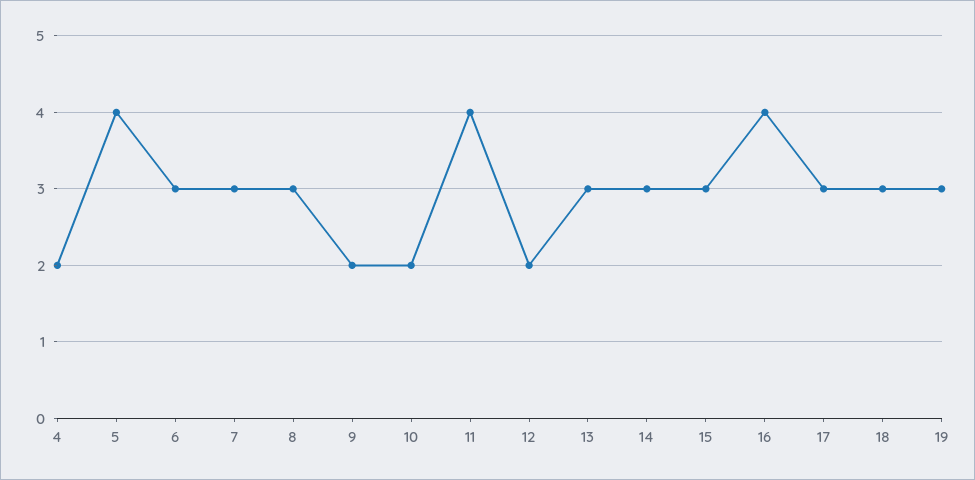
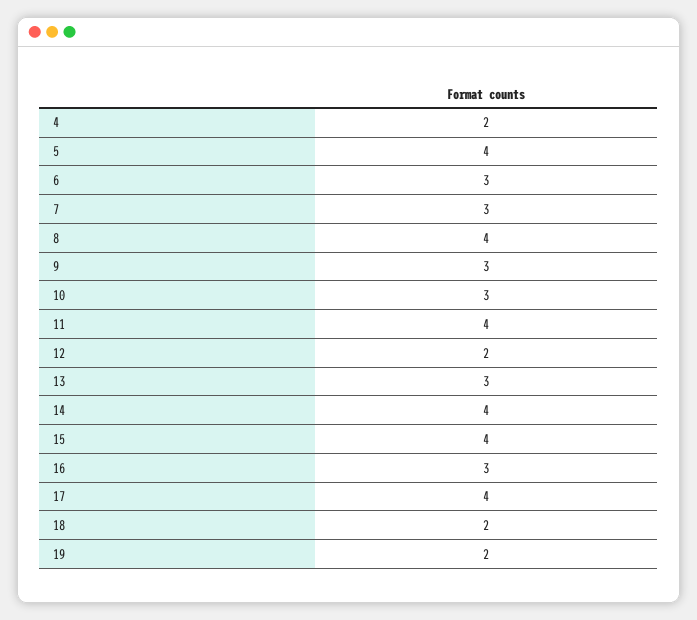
8: 3 -> 4
9: 2 -> 3
10: 2 -> 3
14: 3 -> 4
15: 3 -> 4
16: 4 -> 3
17: 3 -> 4
18: 3 -> 2
19: 3 -> 2

